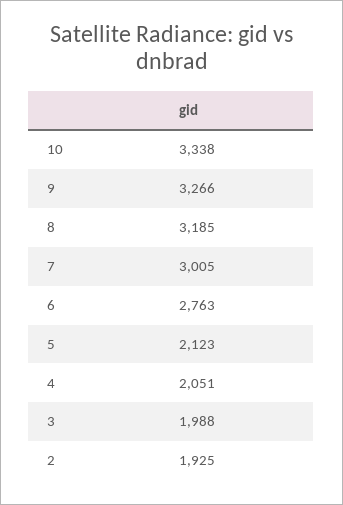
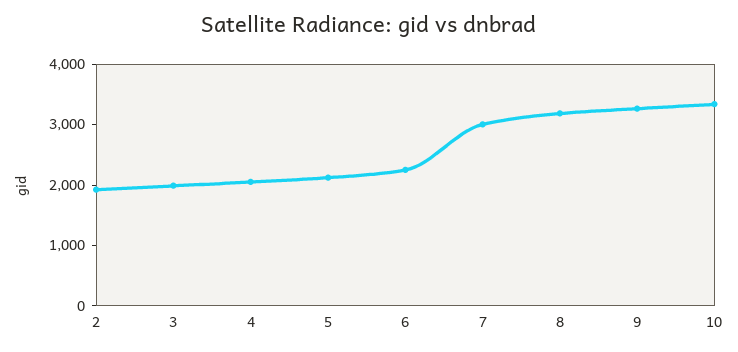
6: 2763 -> 2200

